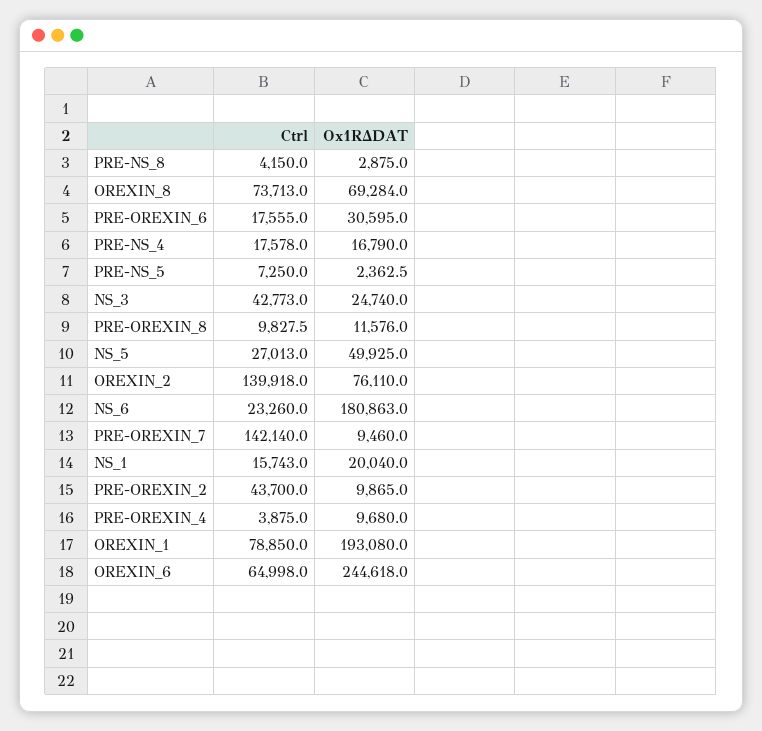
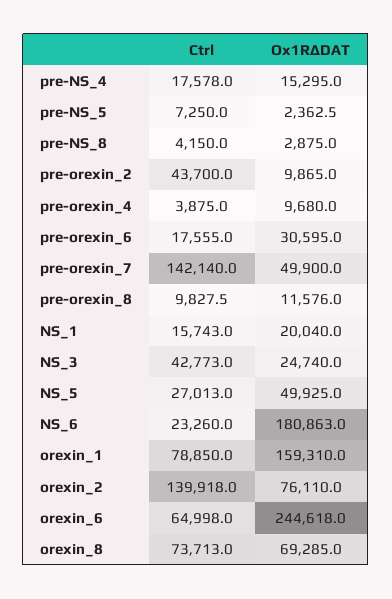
Ox1RΔDAT, OREXIN_8: 69284 -> 69285
Ox1RΔDAT, PRE-NS_4: 16790 -> 15295
Ox1RΔDAT, PRE-OREXIN_7: 9460 -> 49900
Ox1RΔDAT, OREXIN_1: 193080 -> 159310

